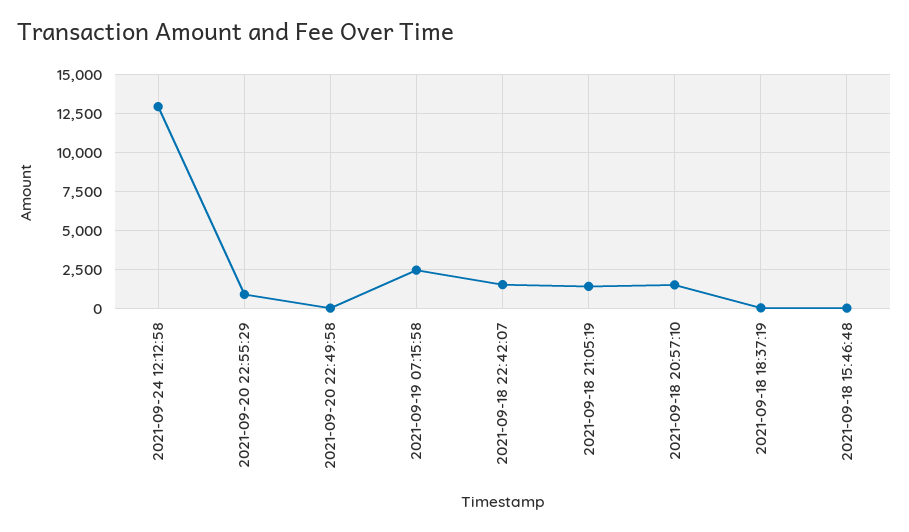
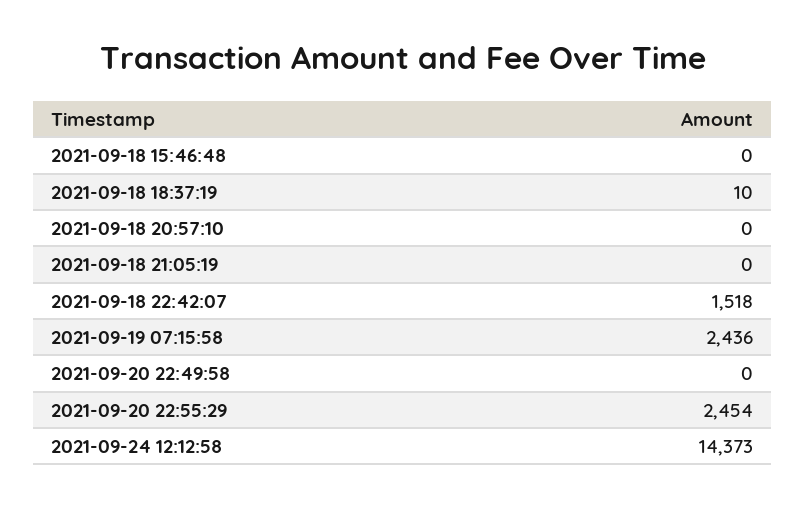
2021-09-24 12:12:58: 13000 -> 14373
2021-09-20 22:55:29: 1000 -> 2454
2021-09-18 21:05:19: 1500 -> 0
2021-09-18 20:57:10: 1500 -> 0

